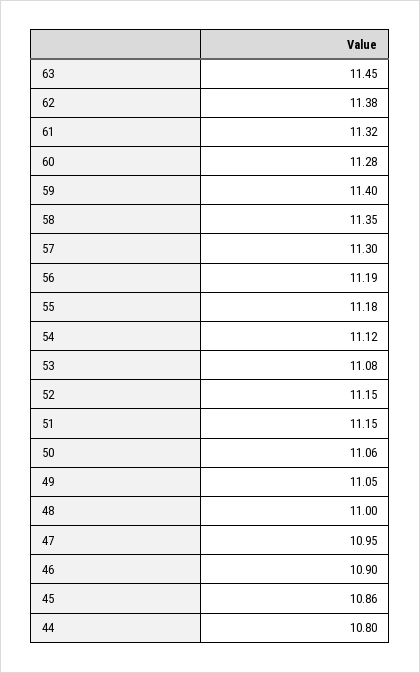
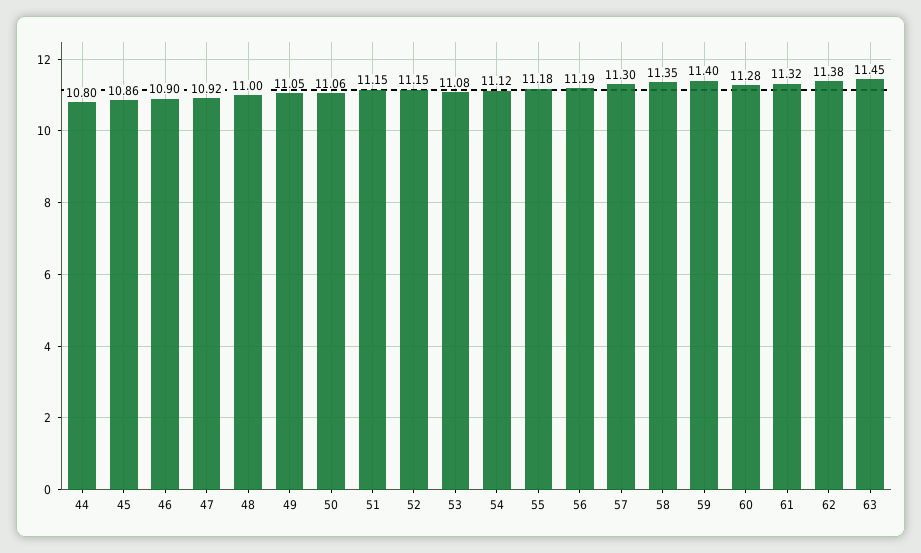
47: 10.95 -> 10.92

